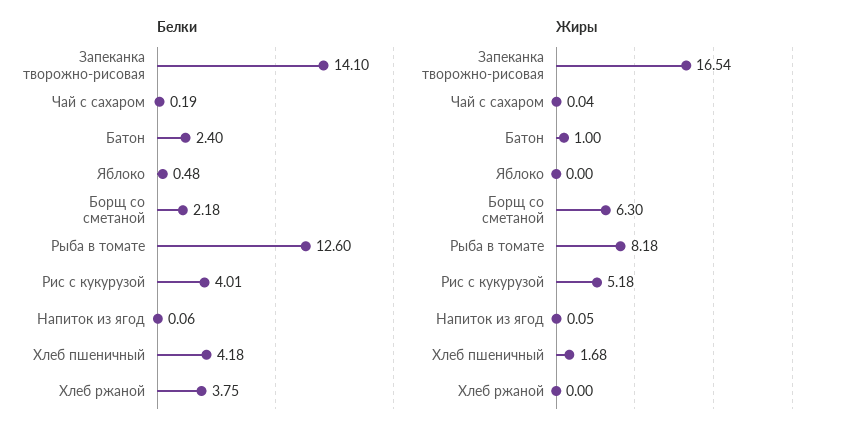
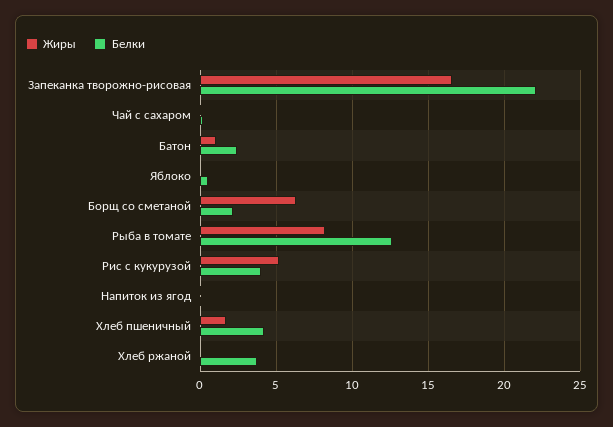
Белки, Запеканка творожно-рисовая: 14.1 -> 22

